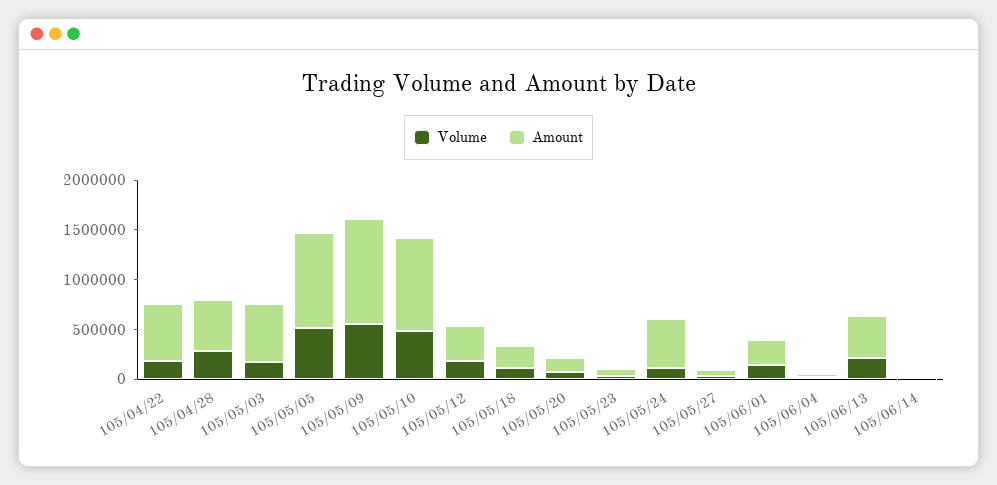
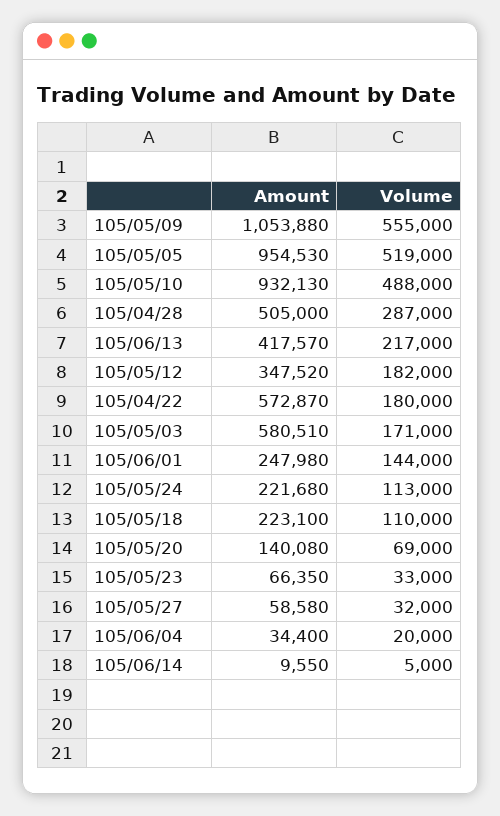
Amount, 105/05/24: 500000 -> 221680

